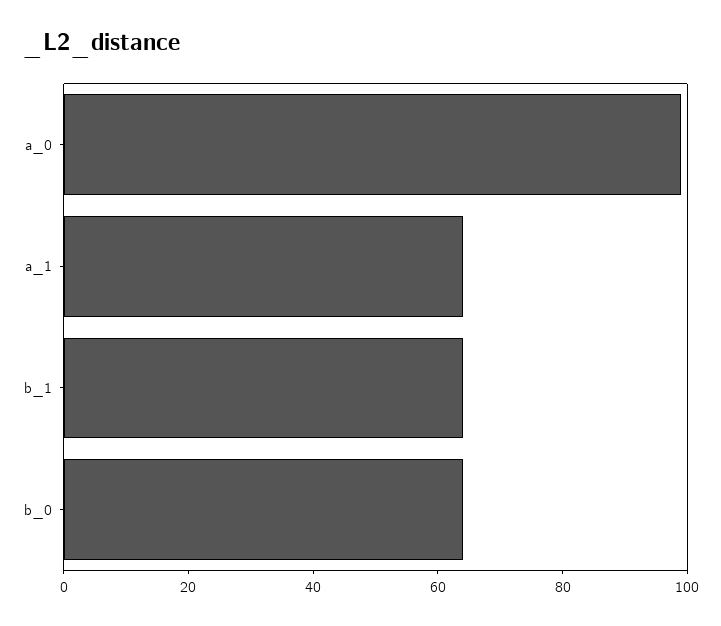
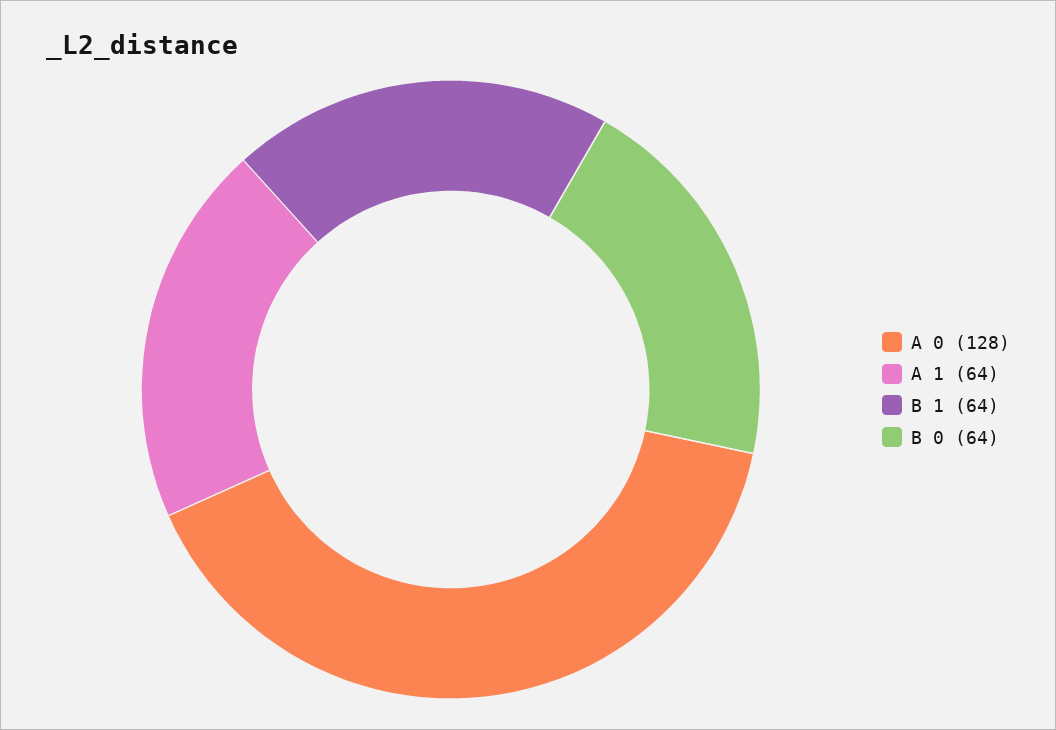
a_0: 100 -> 128

